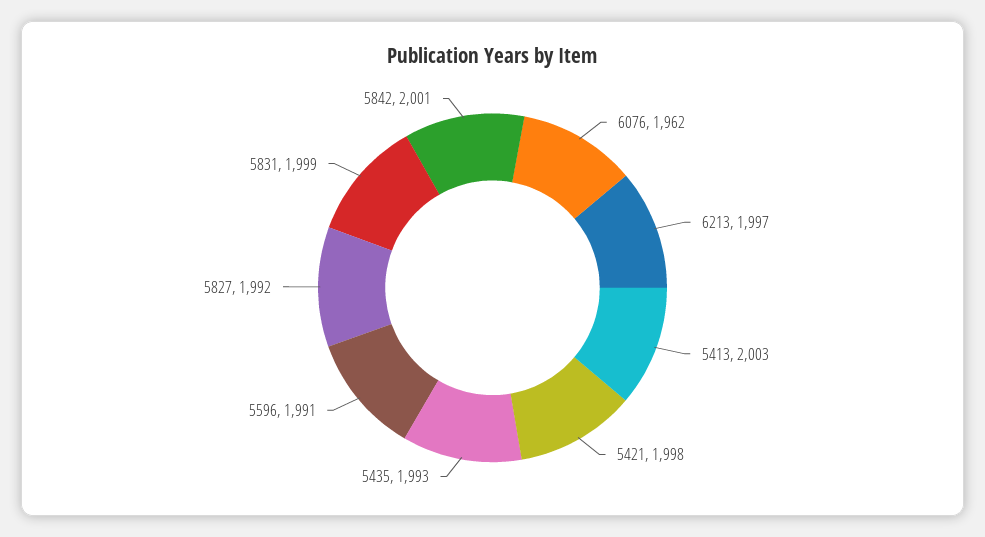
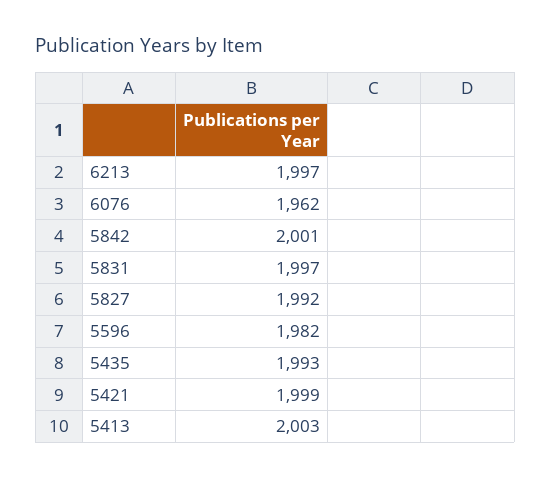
5421: 1998 -> 1999
5596: 1991 -> 1982
5831: 1999 -> 1997

